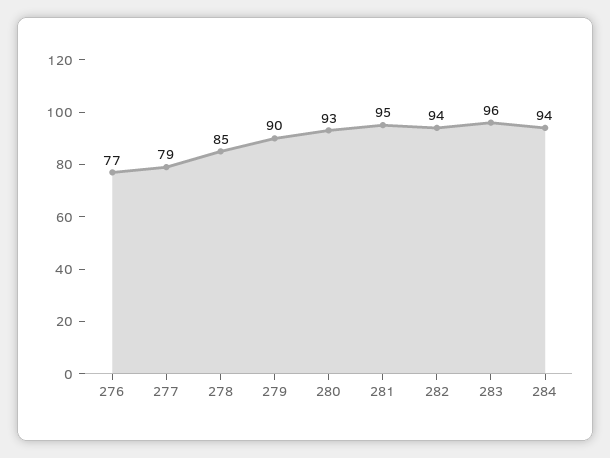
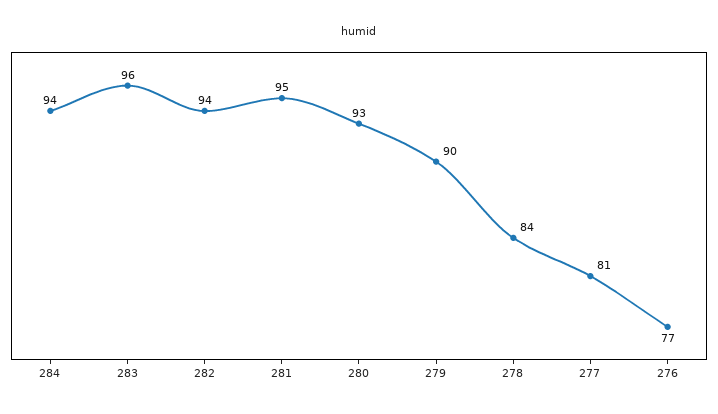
277: 79 -> 81
278: 85 -> 84

